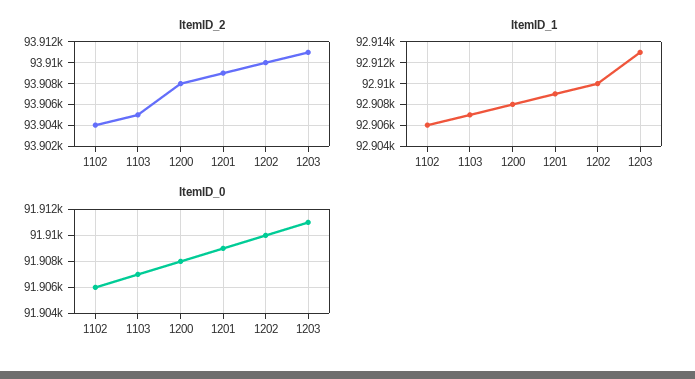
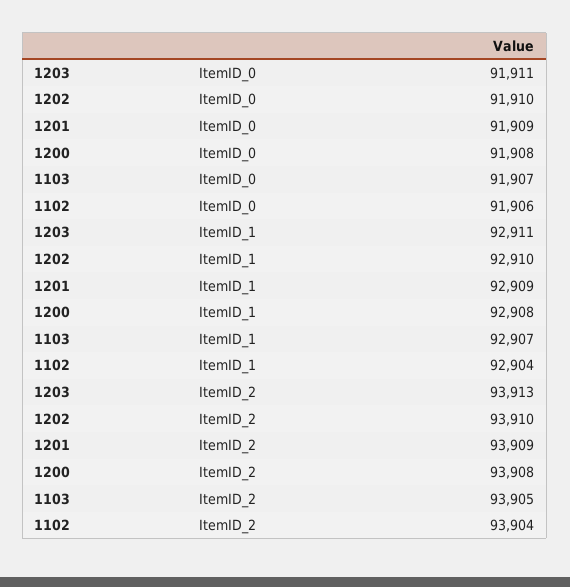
ItemID_2, 1203: 93911 -> 93913
ItemID_1, 1102: 92906 -> 92904
ItemID_1, 1203: 92913 -> 92911

